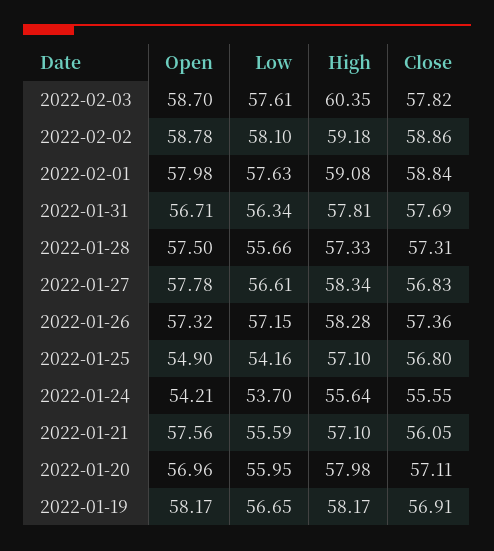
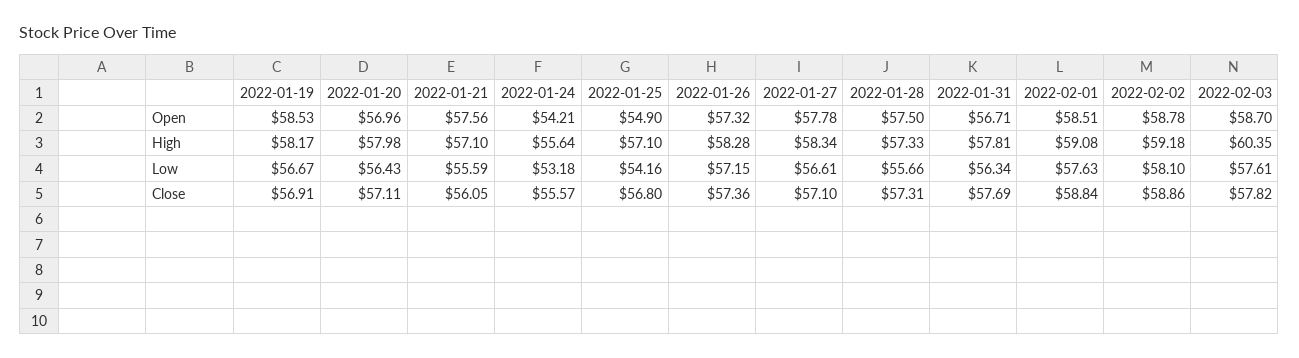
Open, 2022-02-01: 57.98 -> 58.51
Close, 2022-01-27: 56.83 -> 57.1
Low, 2022-01-24: 53.7 -> 53.18
Close, 2022-01-24: 55.55 -> 55.57
Low, 2022-01-20: 55.95 -> 56.43
Open, 2022-01-19: 58.17 -> 58.53
Low, 2022-01-19: 56.65 -> 56.67

